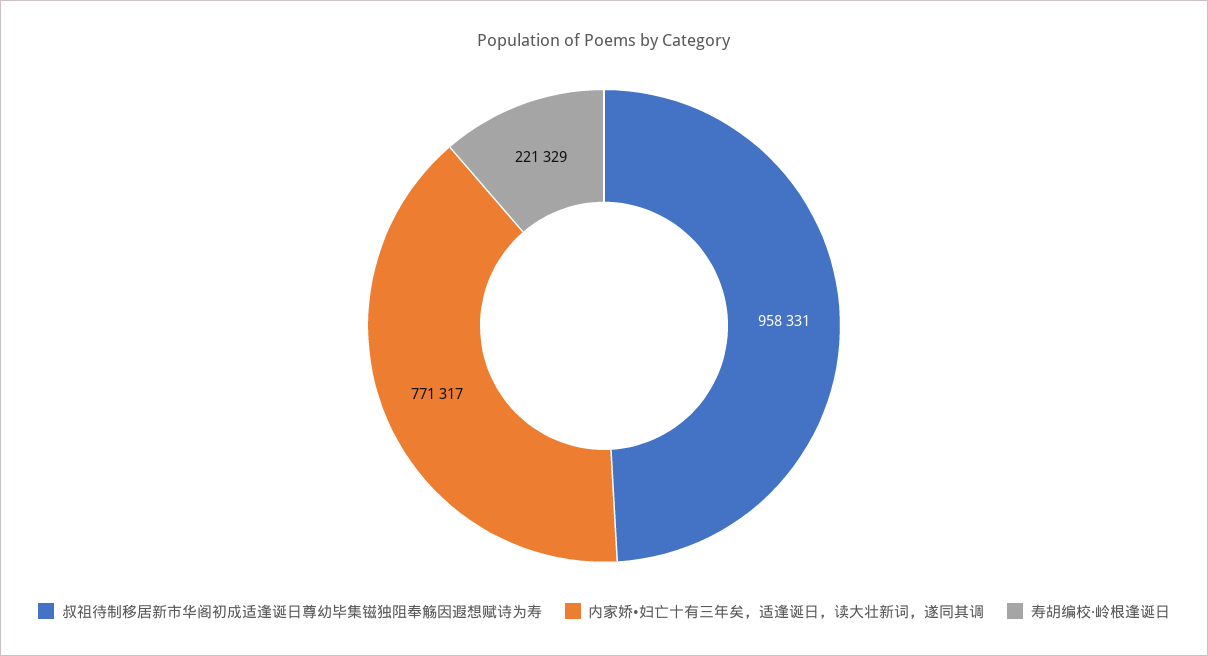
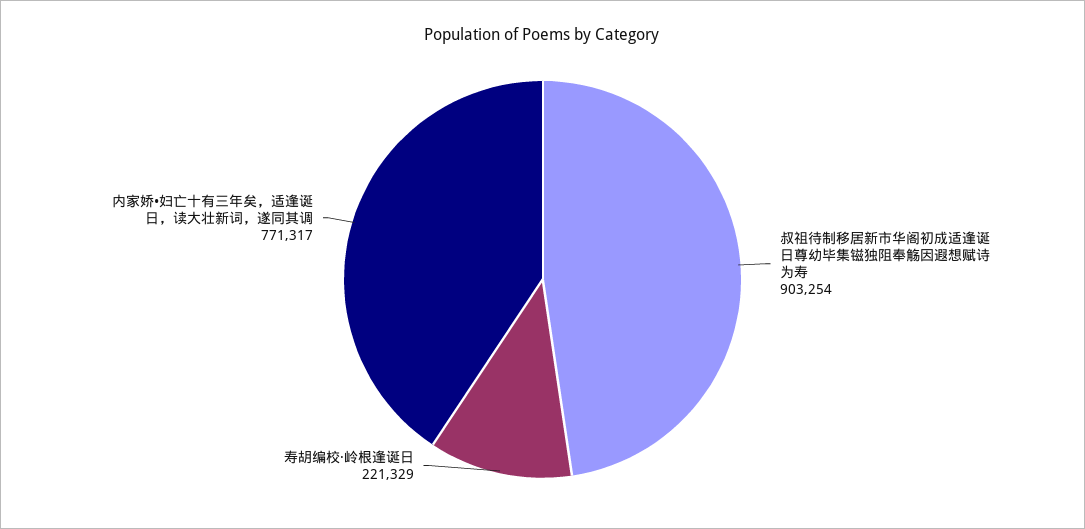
叔祖待制移居新市华阁初成适逢诞日尊幼毕集镃独阻奉觞因遐想赋诗为寿: 958331 -> 903254

